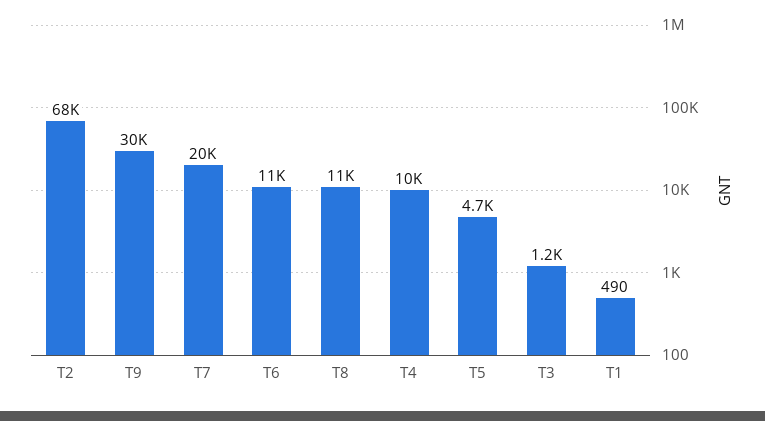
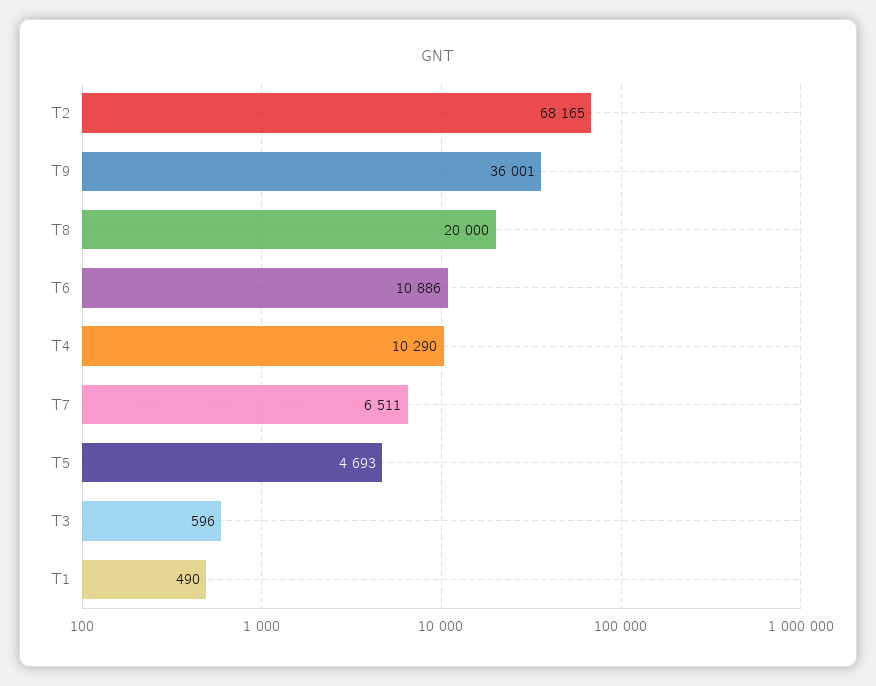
T9: 30000 -> 36001
T7: 20000 -> 6511
T8: 11000 -> 20000
T3: 1200 -> 596

